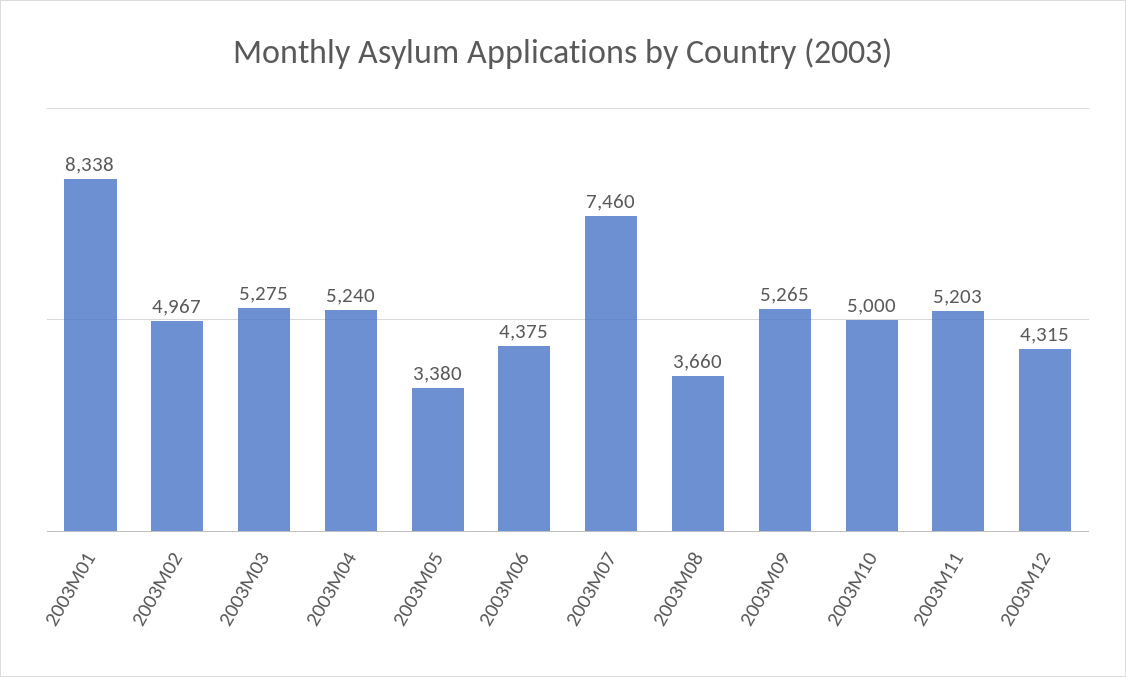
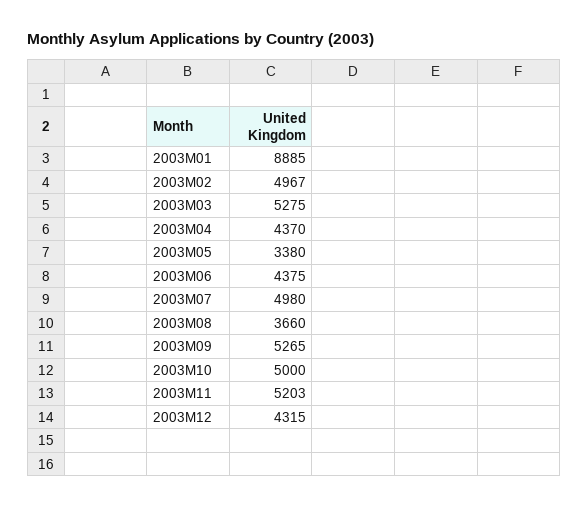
2003M01: 8338 -> 8885
2003M04: 5240 -> 4370
2003M07: 7460 -> 4980

